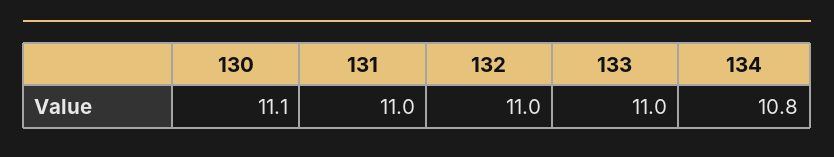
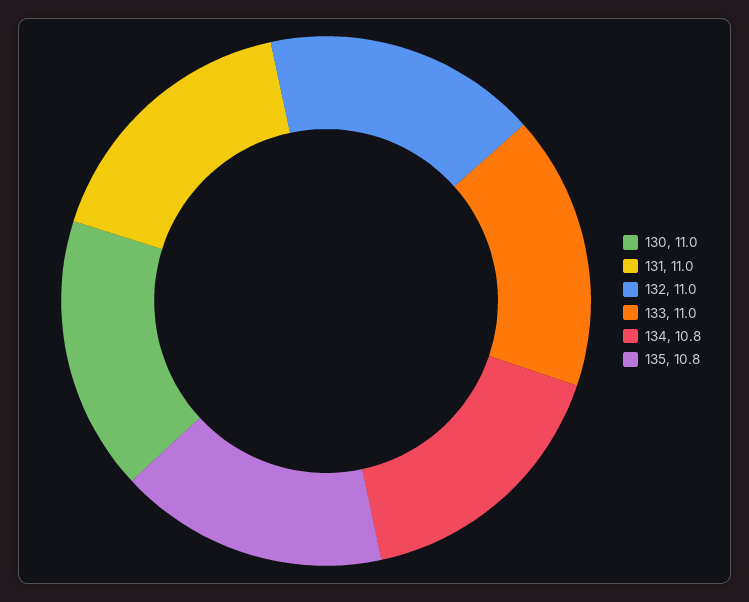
130: 11.1 -> 11
135: none -> 10.8

